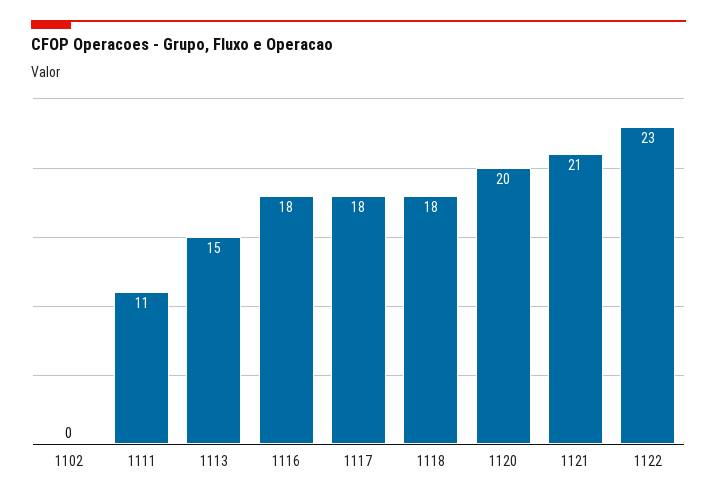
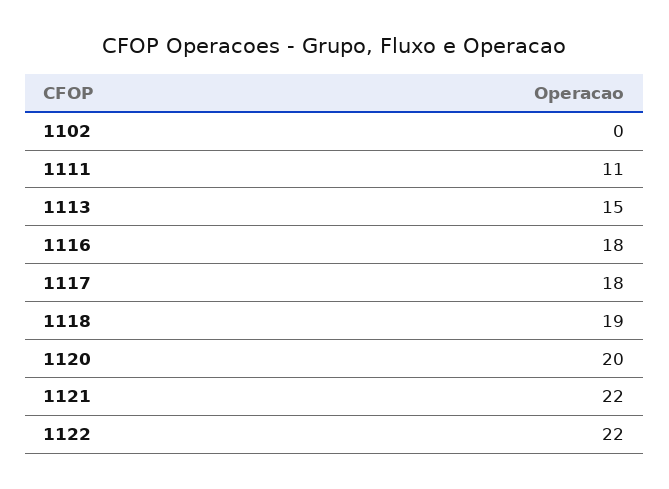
1118: 18 -> 19
1121: 21 -> 22
1122: 23 -> 22

